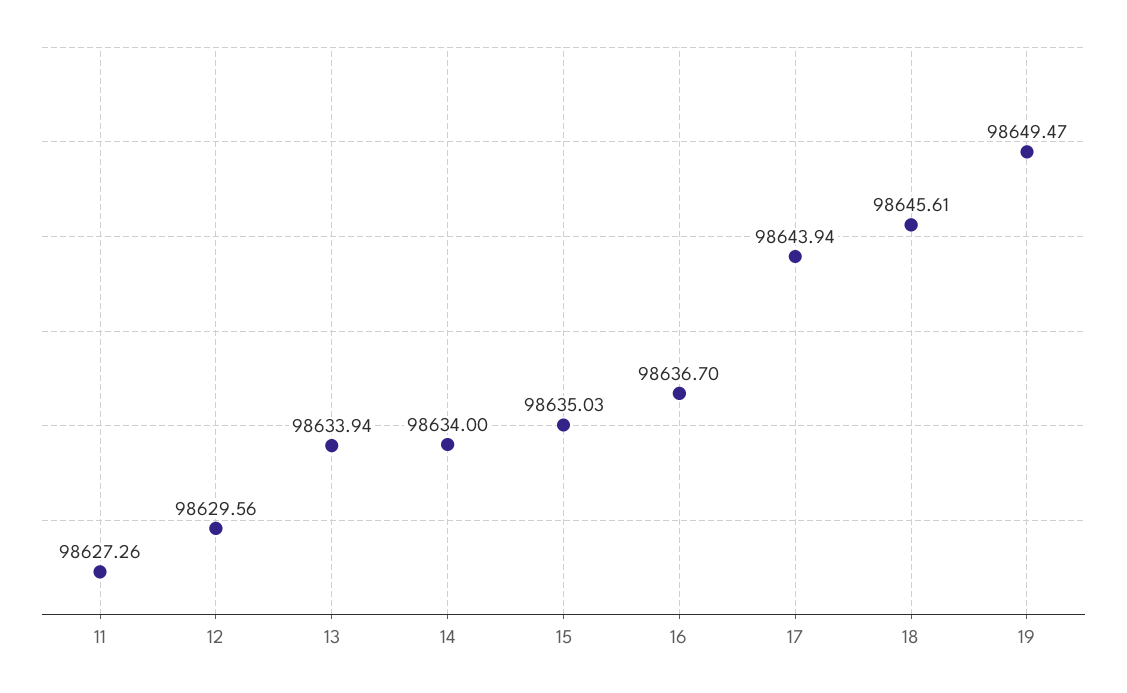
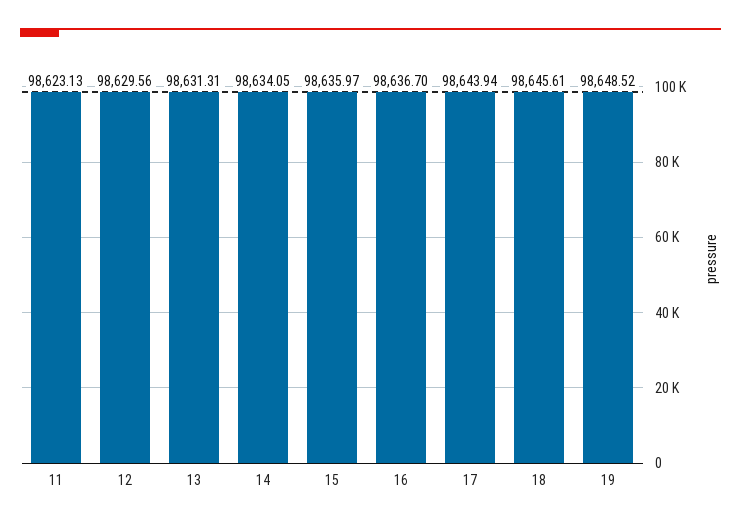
11: 98627.26 -> 98623.13
13: 98633.94 -> 98631.31
14: 98634 -> 98634.05
15: 98635.03 -> 98635.97
19: 98649.47 -> 98648.52

